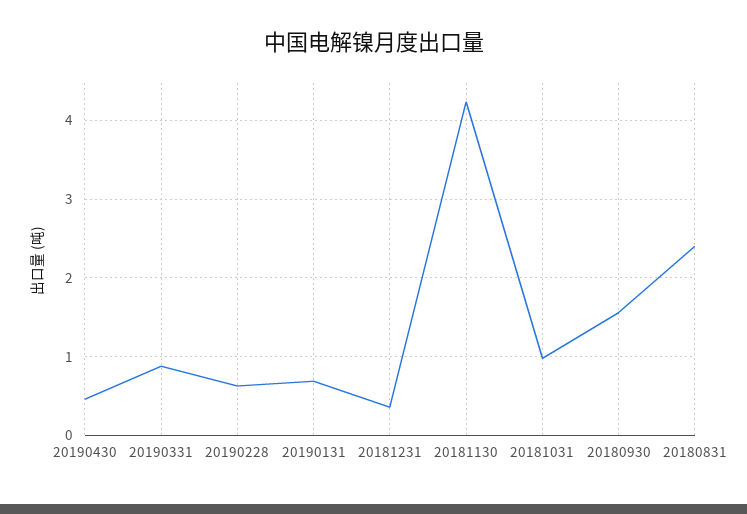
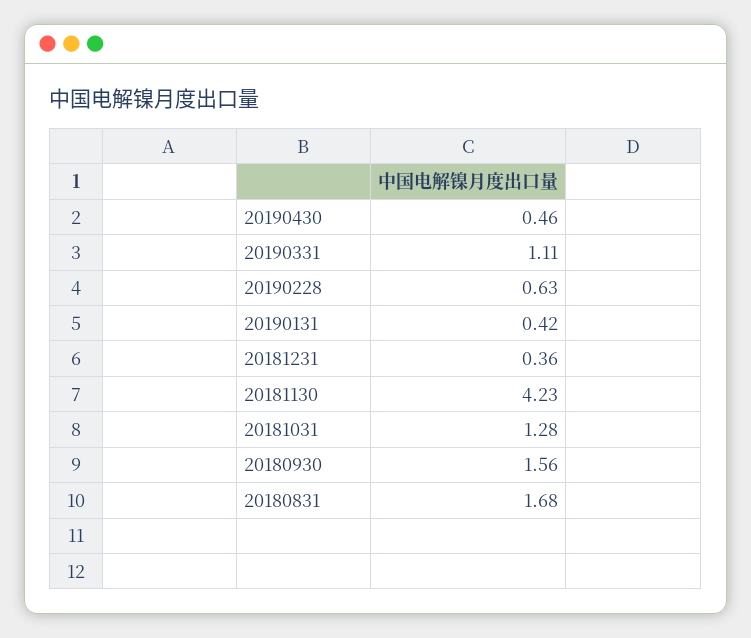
20190331: 0.9 -> 1.11
20190131: 0.7 -> 0.42
20181031: 1 -> 1.28
20180831: 2.4 -> 1.68

